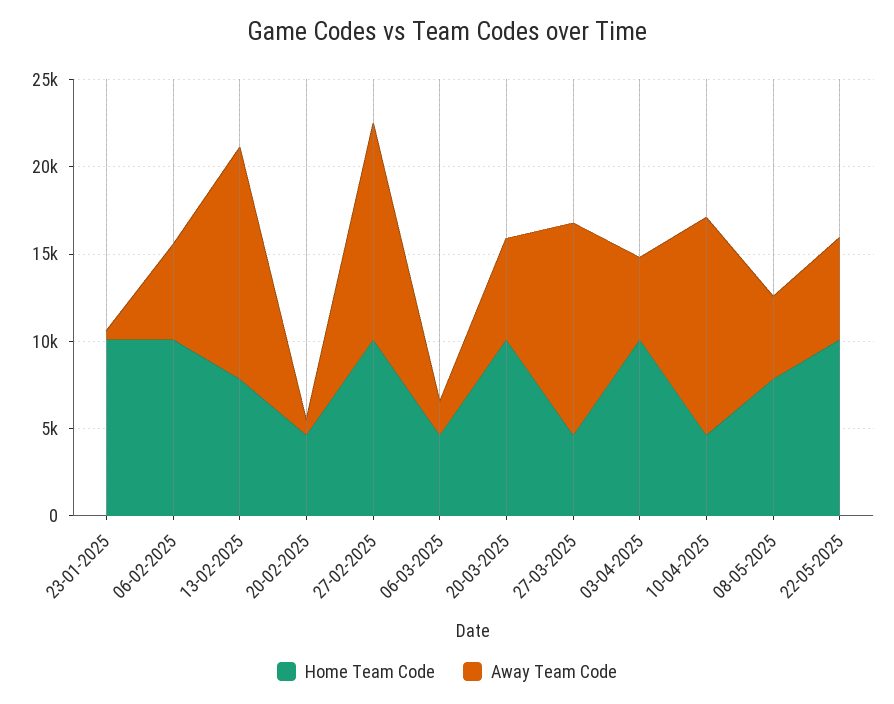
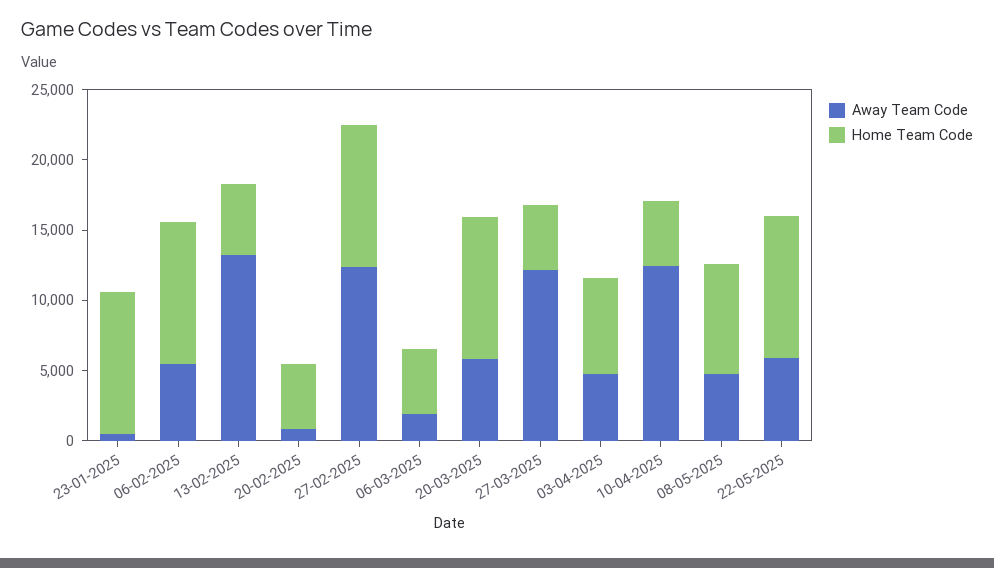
Home Team Code, 13-02-2025: 8000 -> 5000
Home Team Code, 03-04-2025: 10000 -> 7000

